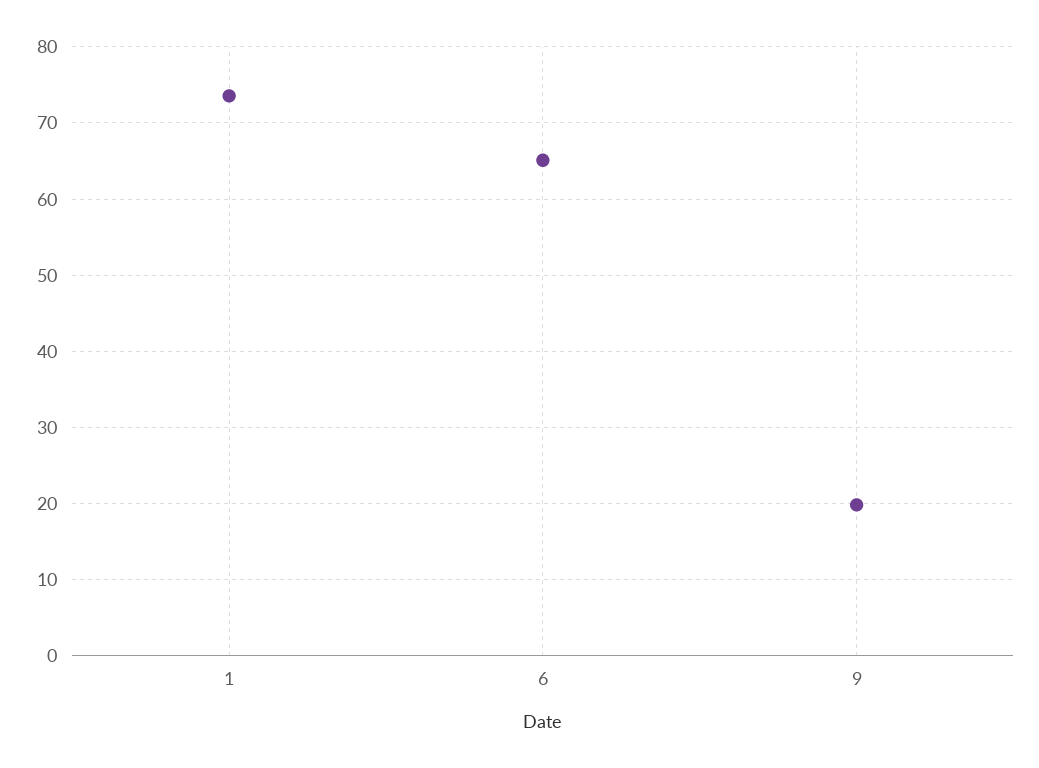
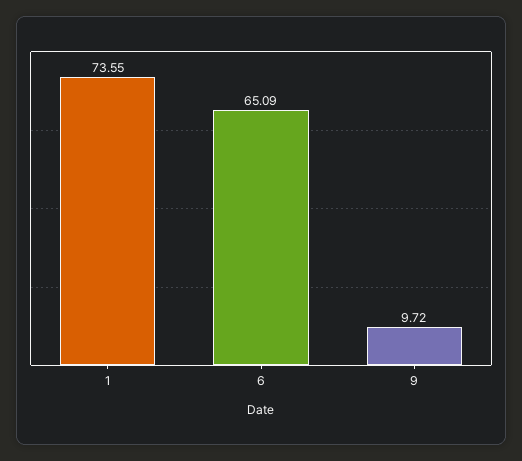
9: 20 -> 9.72

